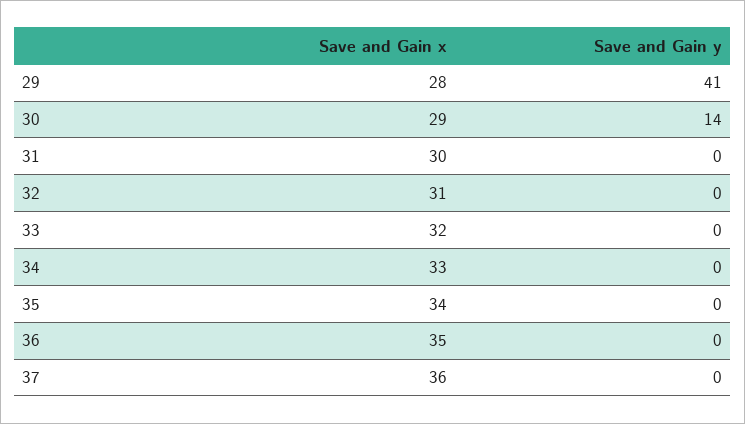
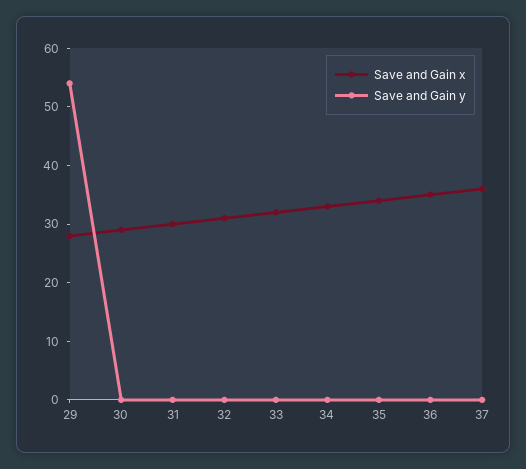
Save and Gain y, 29: 41 -> 55
Save and Gain y, 30: 14 -> 0

